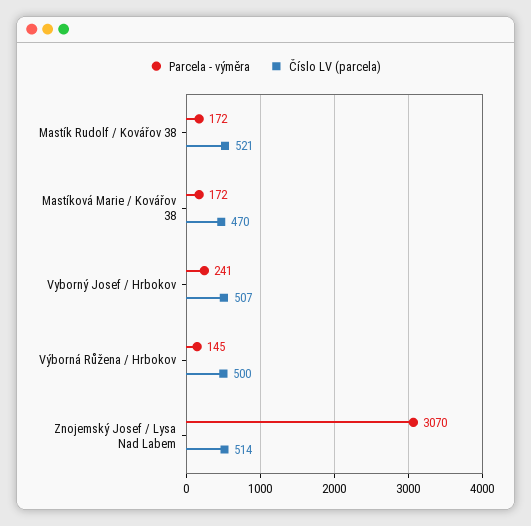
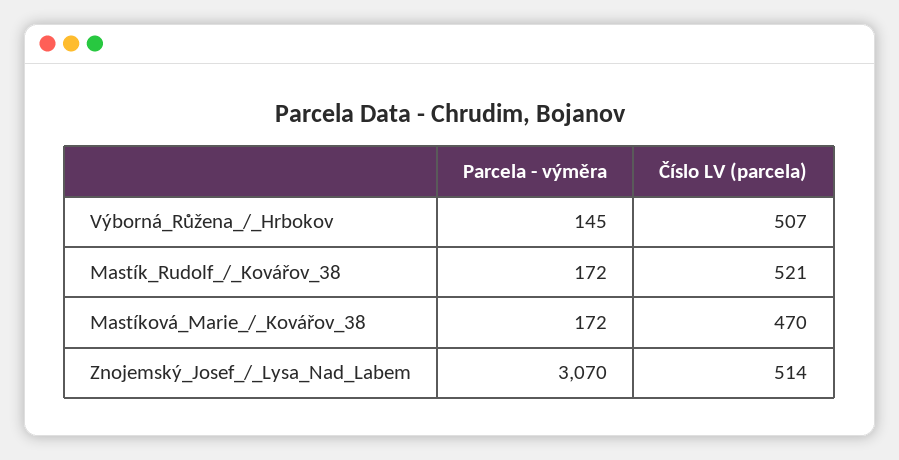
Parcela - výměra, Vyborný Josef / Hrbokov: 241 -> none
Číslo LV (parcela), Vyborný Josef / Hrbokov: 507 -> none
Číslo LV (parcela), Výborná Růžena / Hrbokov: 500 -> 507

